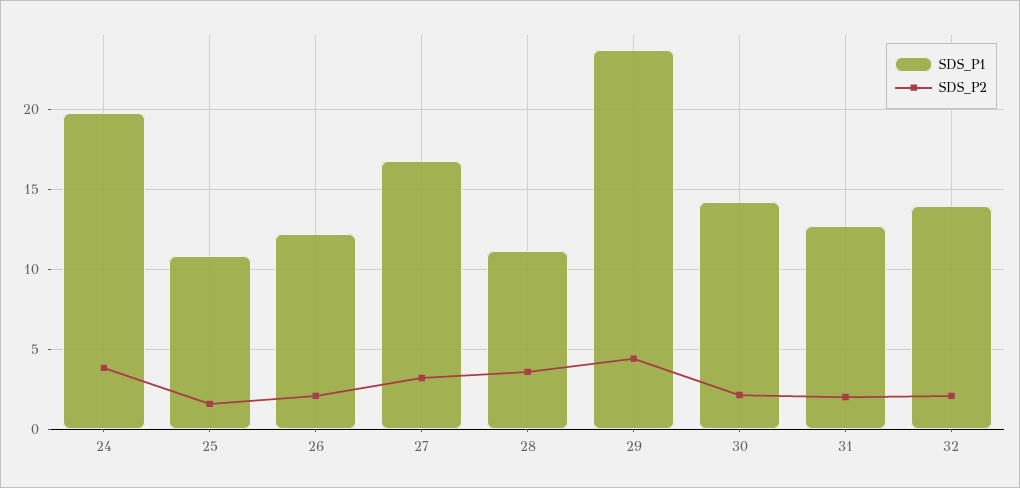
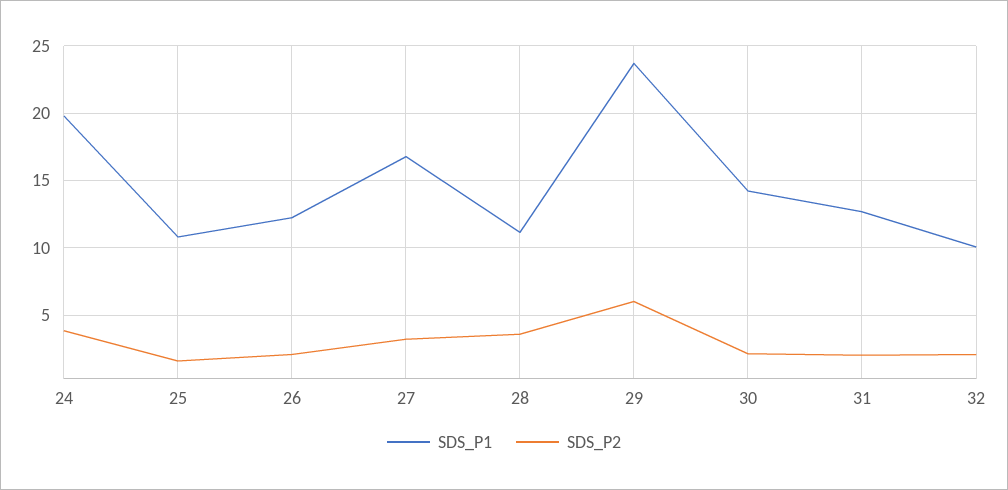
SDS_P2, 29: 4.5 -> 6
SDS_P1, 32: 14 -> 10

